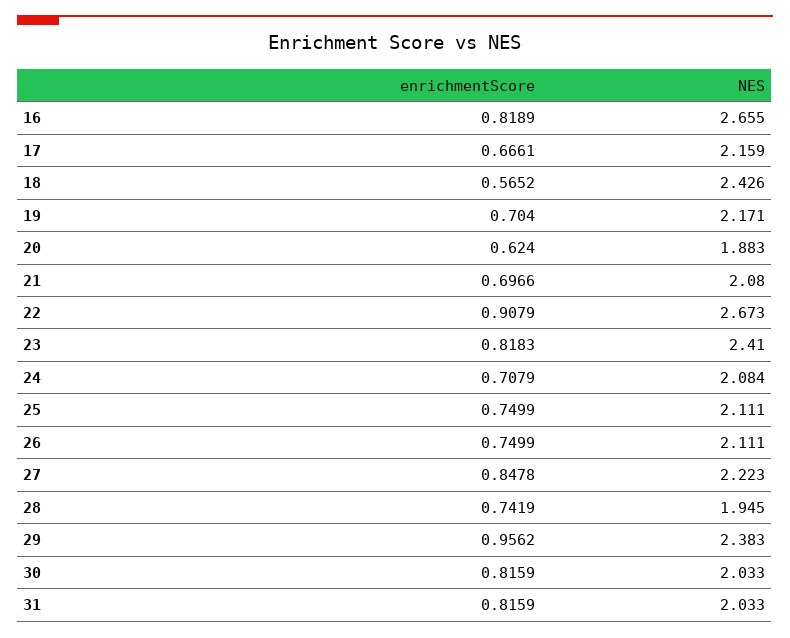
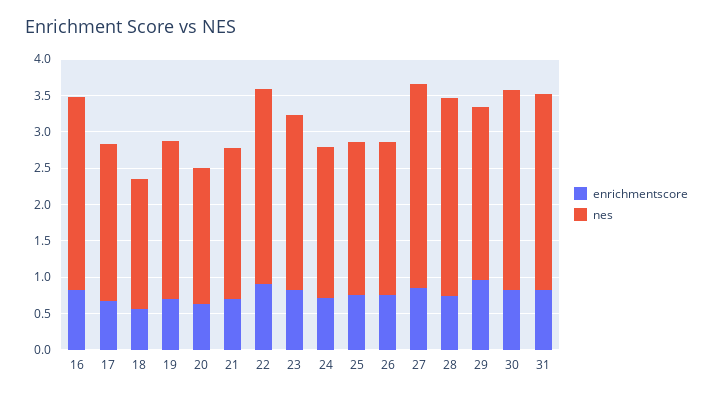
NES, 18: 2.426 -> 1.75
NES, 27: 2.223 -> 2.75
NES, 28: 1.945 -> 2.75
NES, 30: 2.033 -> 2.75
NES, 31: 2.033 -> 2.75

